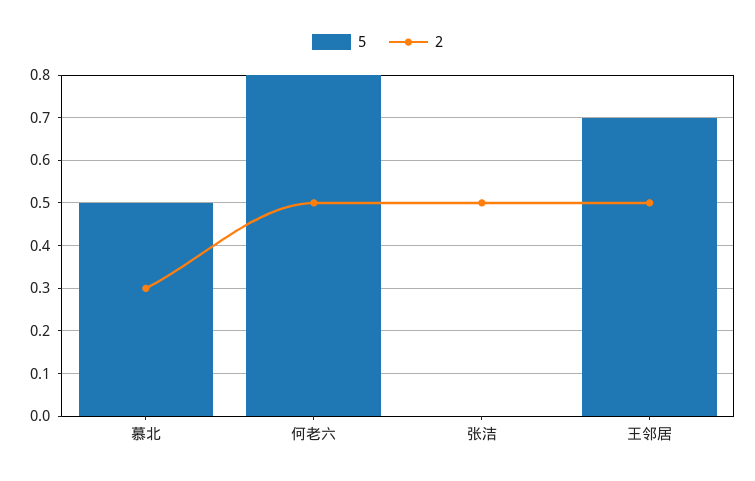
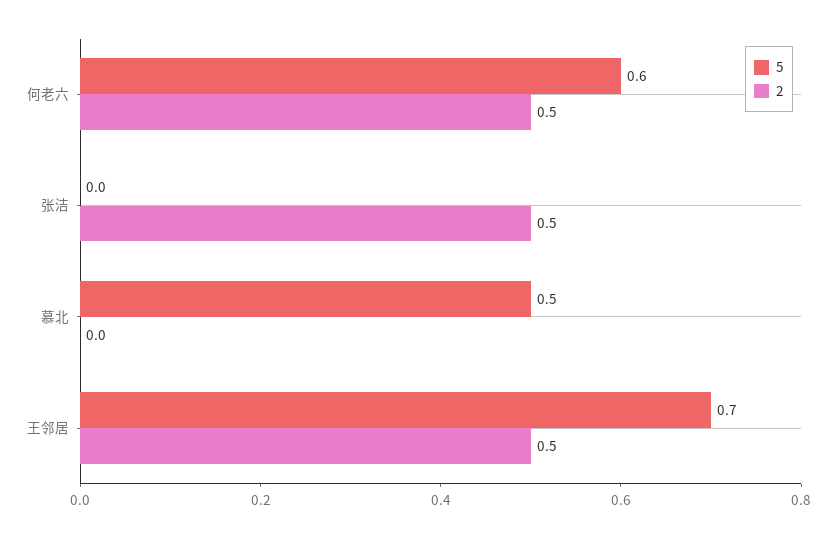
2, 慕北: 0.3 -> 0
5, 何老六: 0.8 -> 0.6

